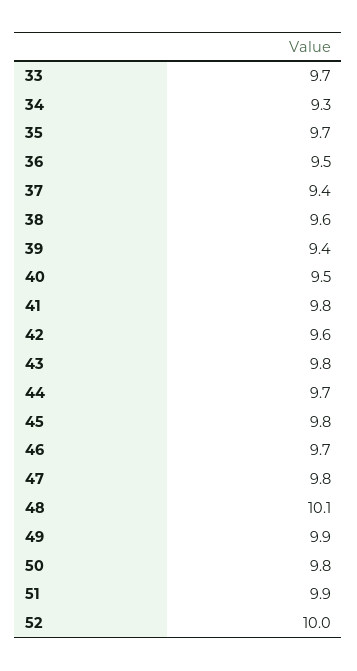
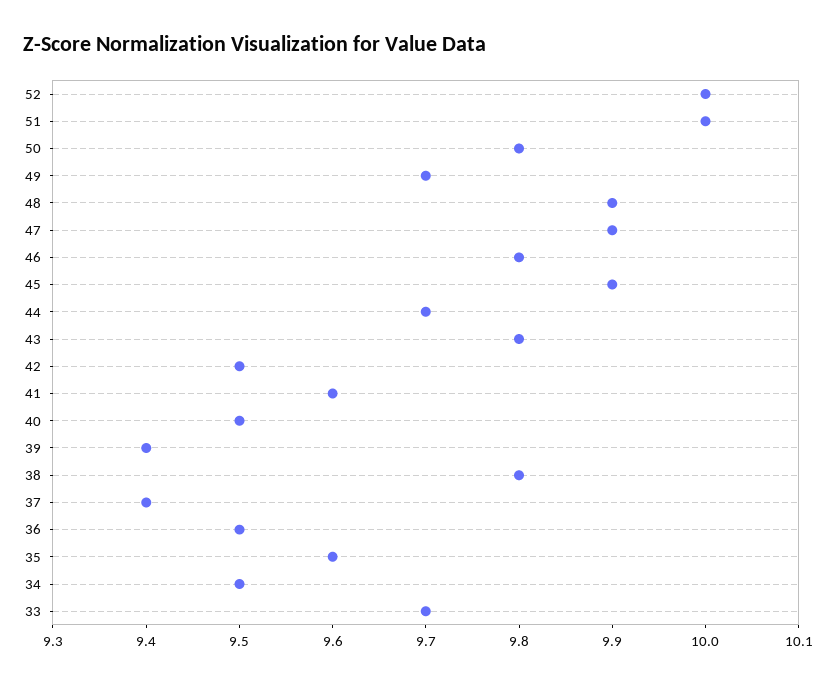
34: 9.3 -> 9.5
35: 9.7 -> 9.6
38: 9.6 -> 9.8
41: 9.8 -> 9.6
42: 9.6 -> 9.5
45: 9.8 -> 9.9
46: 9.7 -> 9.8
47: 9.8 -> 9.9
48: 10.1 -> 9.9
49: 9.9 -> 9.7
51: 9.9 -> 10

